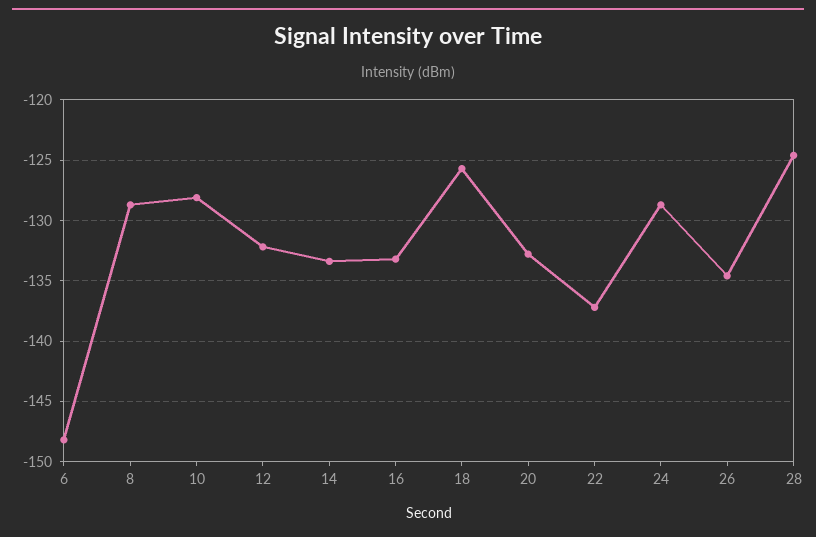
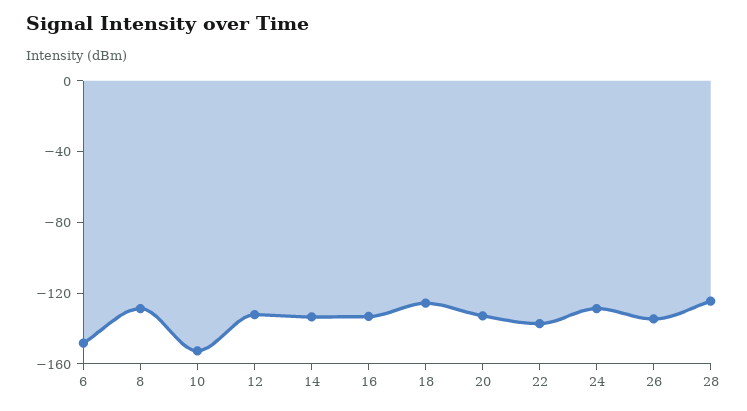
10: -128 -> -150

